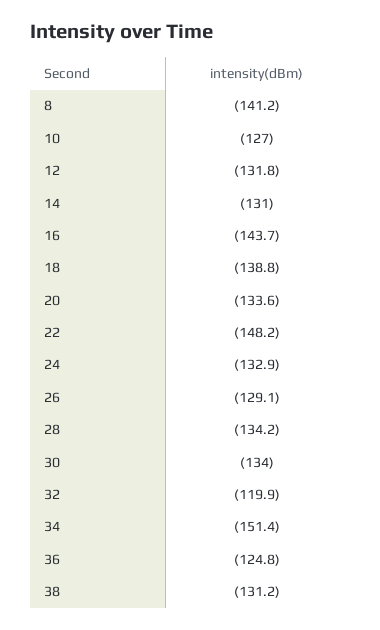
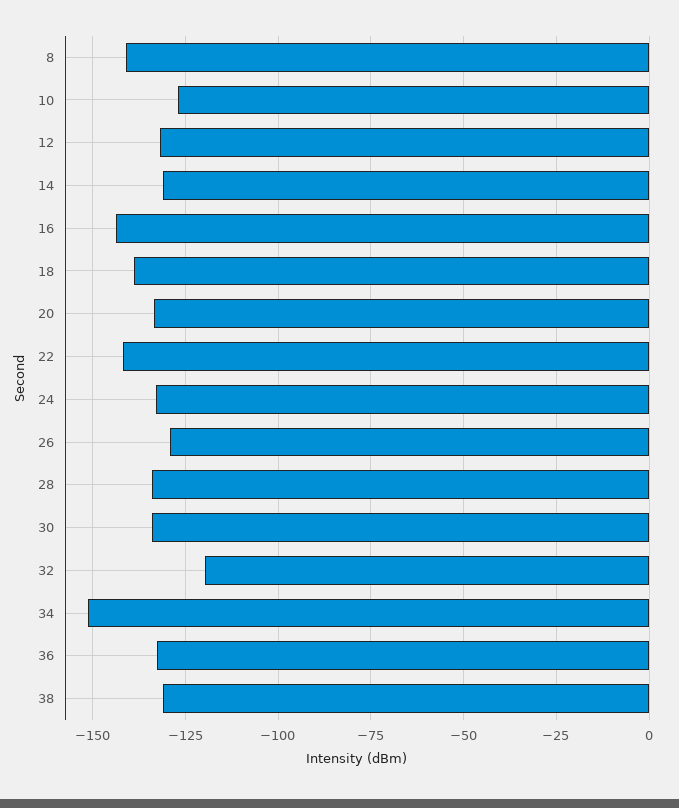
22: -148.2 -> -142.5
36: -124.8 -> -132.5

